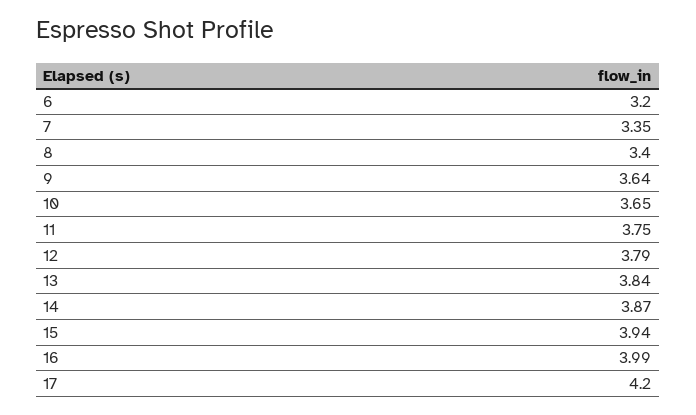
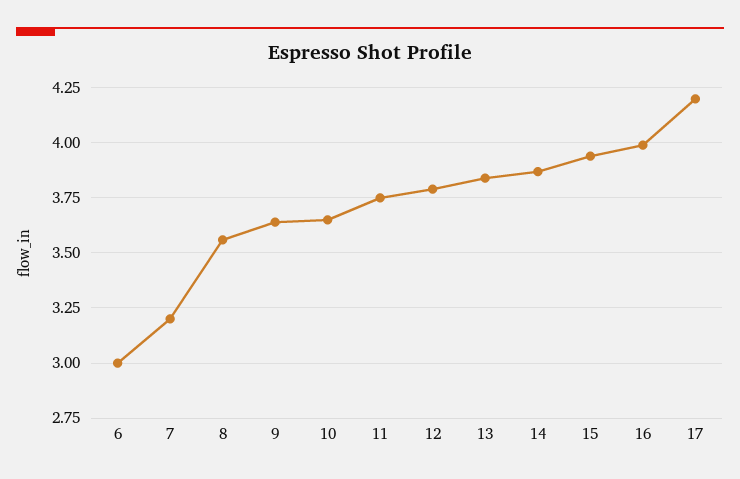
6: 3.2 -> 3
7: 3.35 -> 3.2
8: 3.4 -> 3.55

